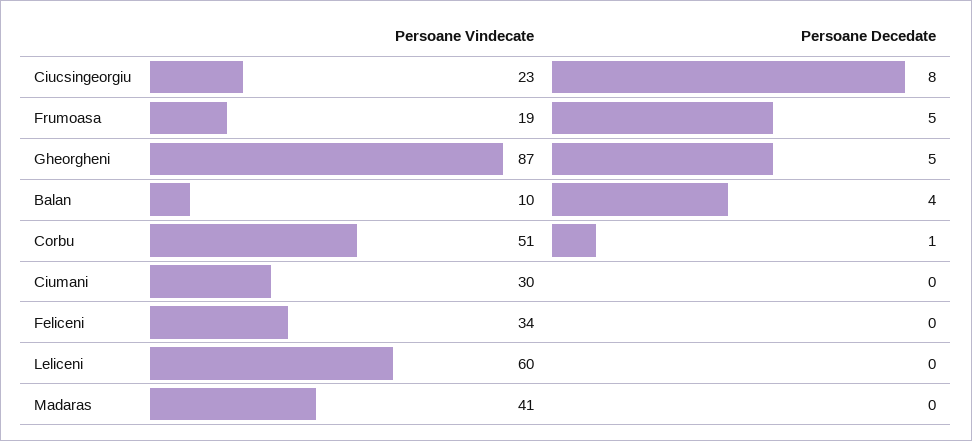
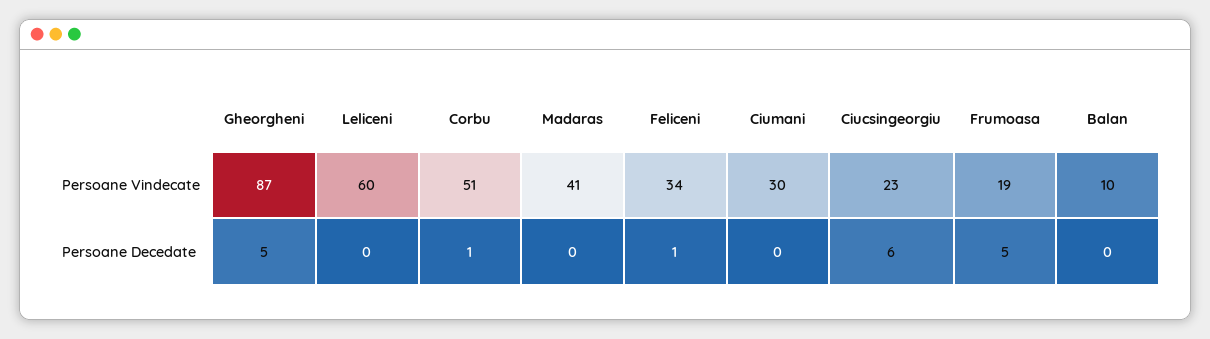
Persoane Decedate, Ciucsingeorgiu: 8 -> 6
Persoane Decedate, Balan: 4 -> 0
Persoane Decedate, Feliceni: 0 -> 1

